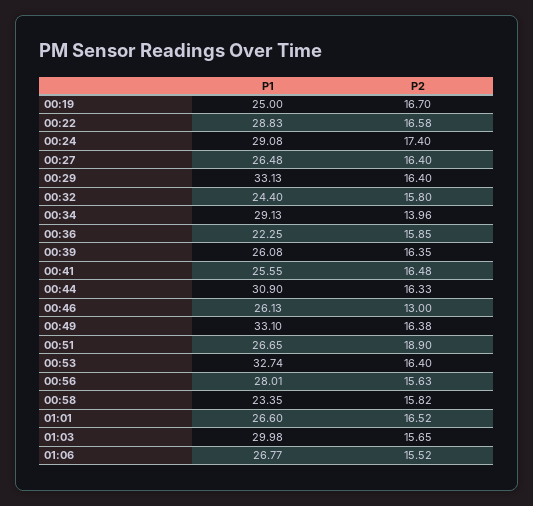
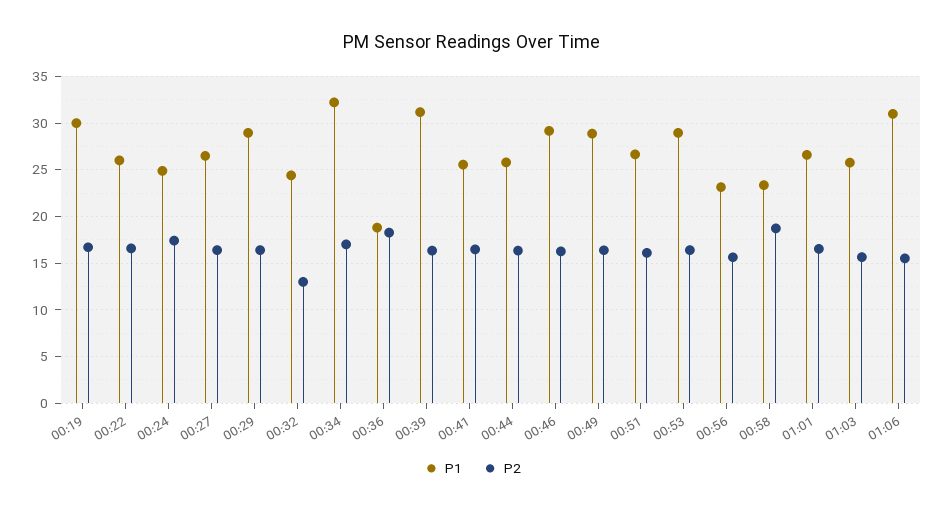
P1, 00:19: 25 -> 30
P1, 00:22: 28.83 -> 26
P1, 00:24: 29.08 -> 25
P1, 00:29: 33.13 -> 29
P2, 00:32: 15.8 -> 13
P1, 00:34: 29.13 -> 32
P2, 00:34: 13.96 -> 17
P1, 00:36: 22.25 -> 19
P2, 00:36: 15.85 -> 18
P1, 00:39: 26.08 -> 31
P1, 00:44: 30.9 -> 26
P1, 00:46: 26.13 -> 29
P2, 00:46: 13 -> 16
P1, 00:49: 33.1 -> 29
P2, 00:51: 18.9 -> 16
P1, 00:53: 32.74 -> 29
P1, 00:56: 28.01 -> 23
P2, 00:58: 15.82 -> 19
P1, 01:03: 29.98 -> 26
P1, 01:06: 26.77 -> 31

